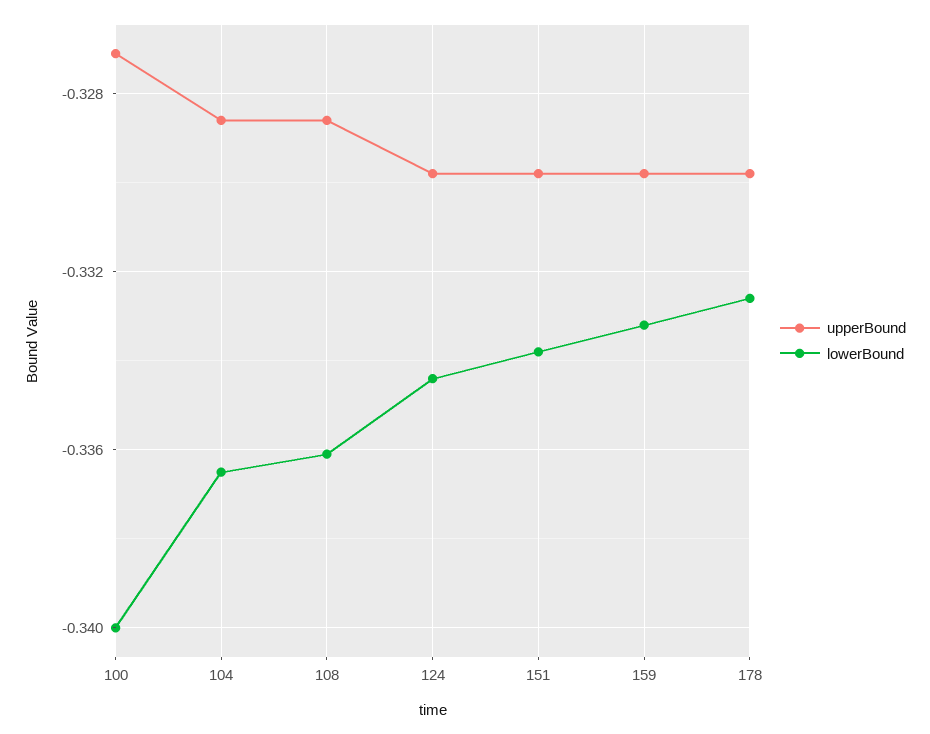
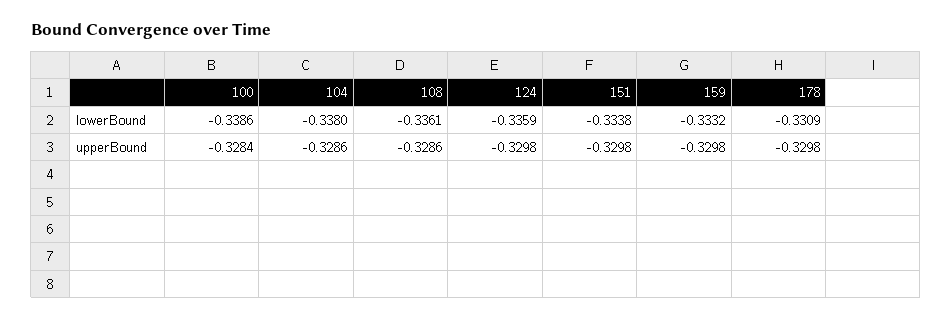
upperBound, 100: -0.327 -> -0.3284
lowerBound, 100: -0.34 -> -0.3386
lowerBound, 104: -0.3365 -> -0.338
lowerBound, 124: -0.3345 -> -0.3359
lowerBound, 178: -0.3325 -> -0.3309

